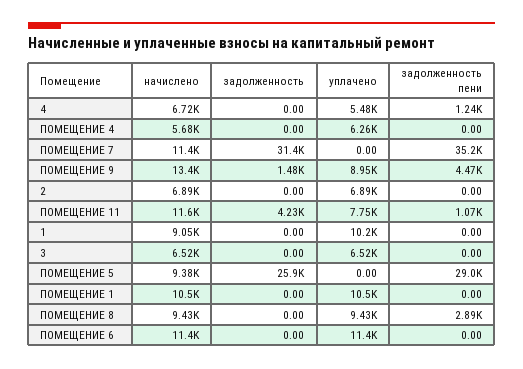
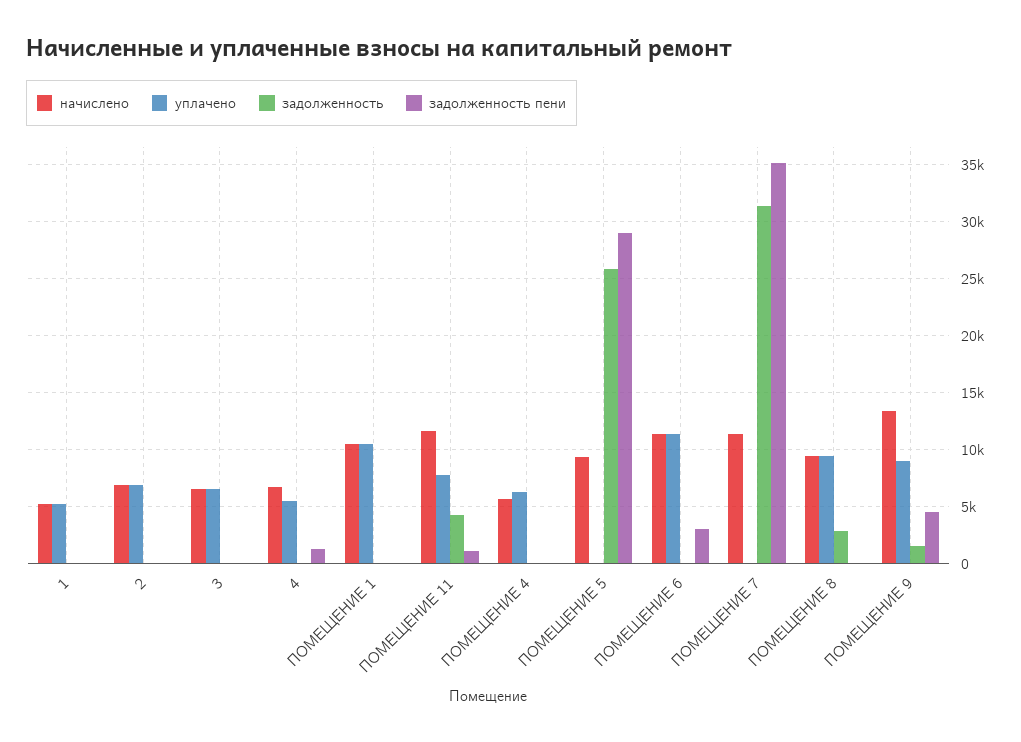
начислено, 1: 9050 -> 5000
уплачено, 1: 10200 -> 5000
задолженность, ПОМЕЩЕНИЕ 8: 0 -> 3000
задолженность пени, ПОМЕЩЕНИЕ 8: 2890 -> 0
задолженность пени, ПОМЕЩЕНИЕ 6: 0 -> 3000

